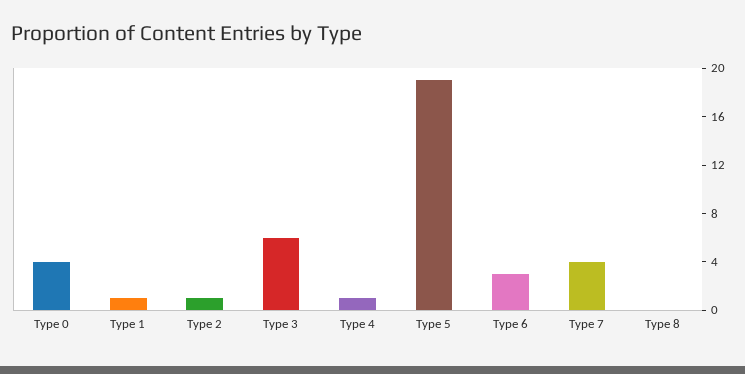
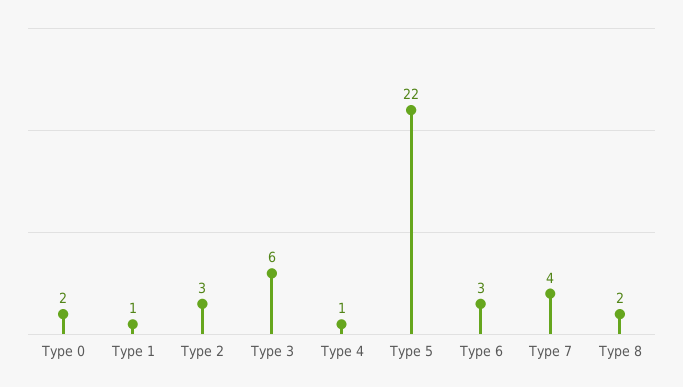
Type 0: 4 -> 2
Type 2: 1 -> 3
Type 5: 19 -> 22
Type 8: 0 -> 2

